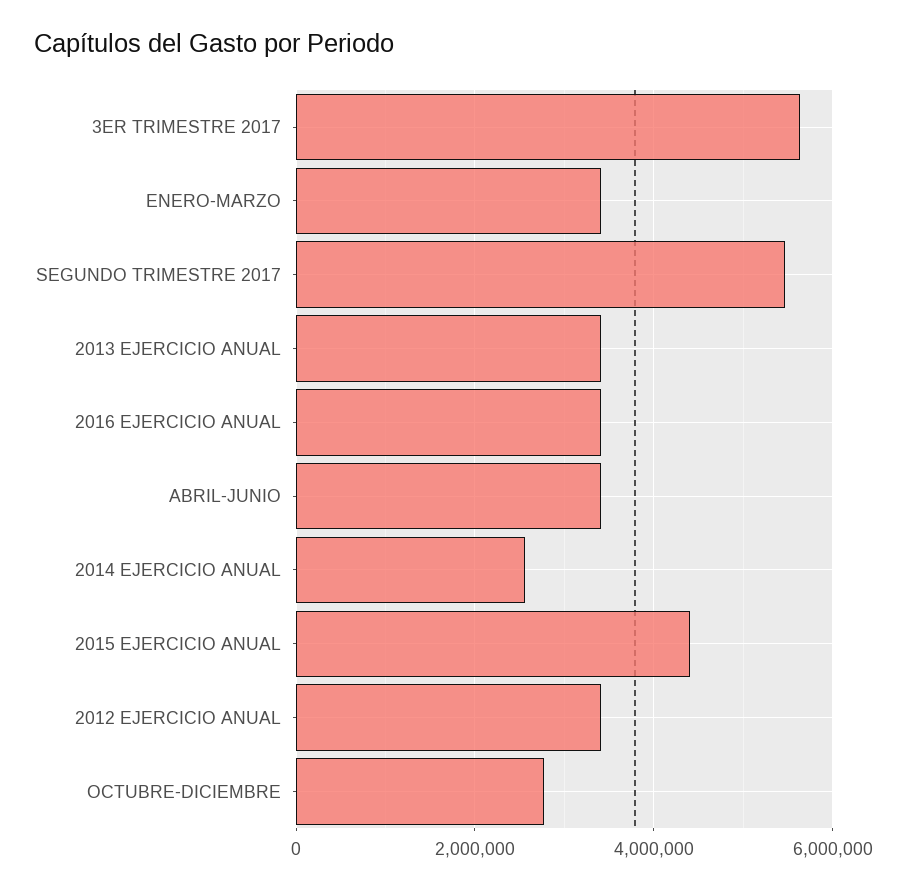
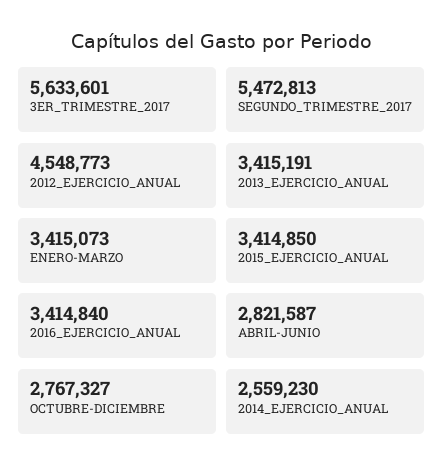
ABRIL-JUNIO: 3400000 -> 2821587
2015 EJERCICIO ANUAL: 4400000 -> 3414850
2012 EJERCICIO ANUAL: 3400000 -> 4548773

